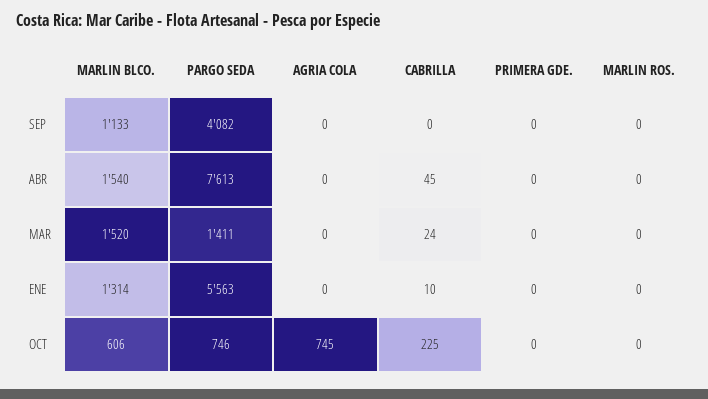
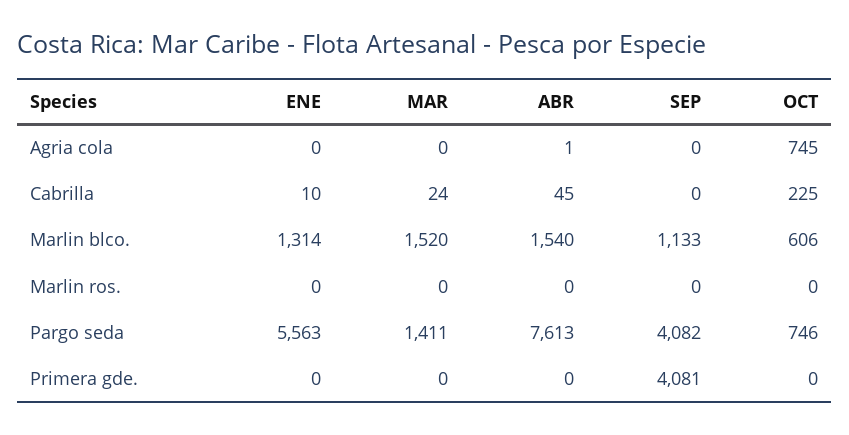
PRIMERA GDE., SEP: 0 -> 4081
AGRIA COLA, ABR: 0 -> 1

